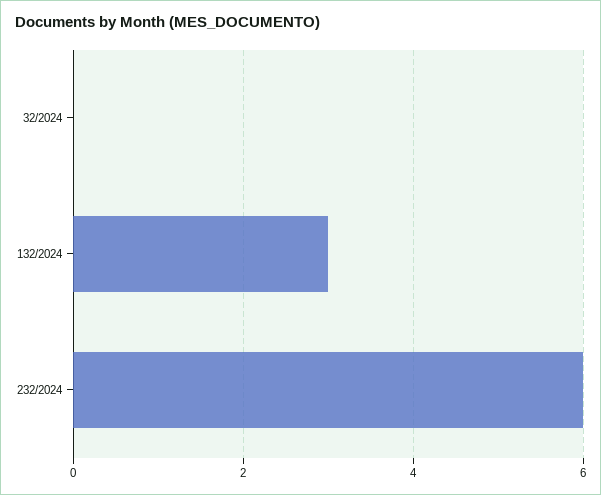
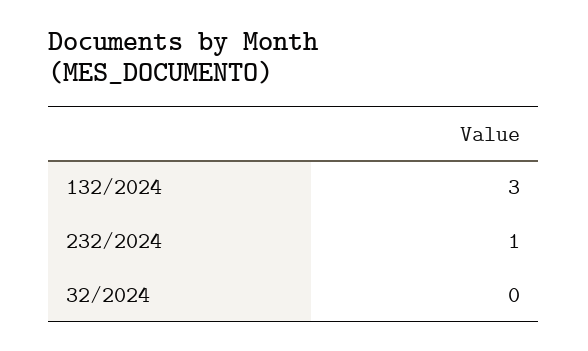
232/2024: 6 -> 1

